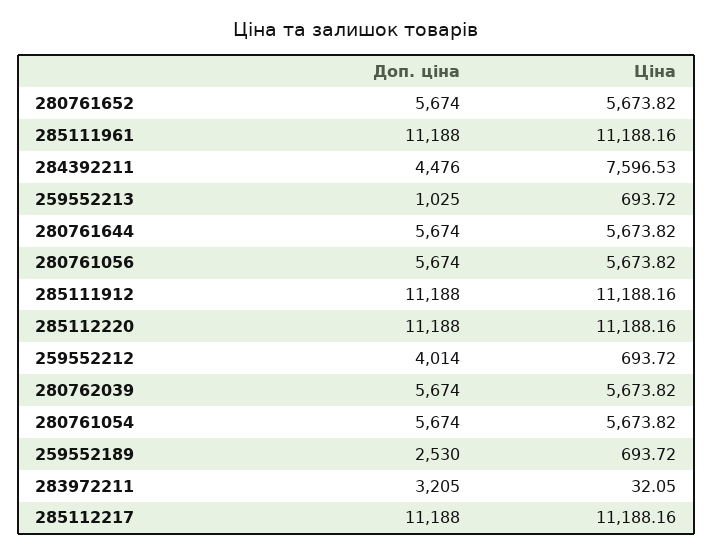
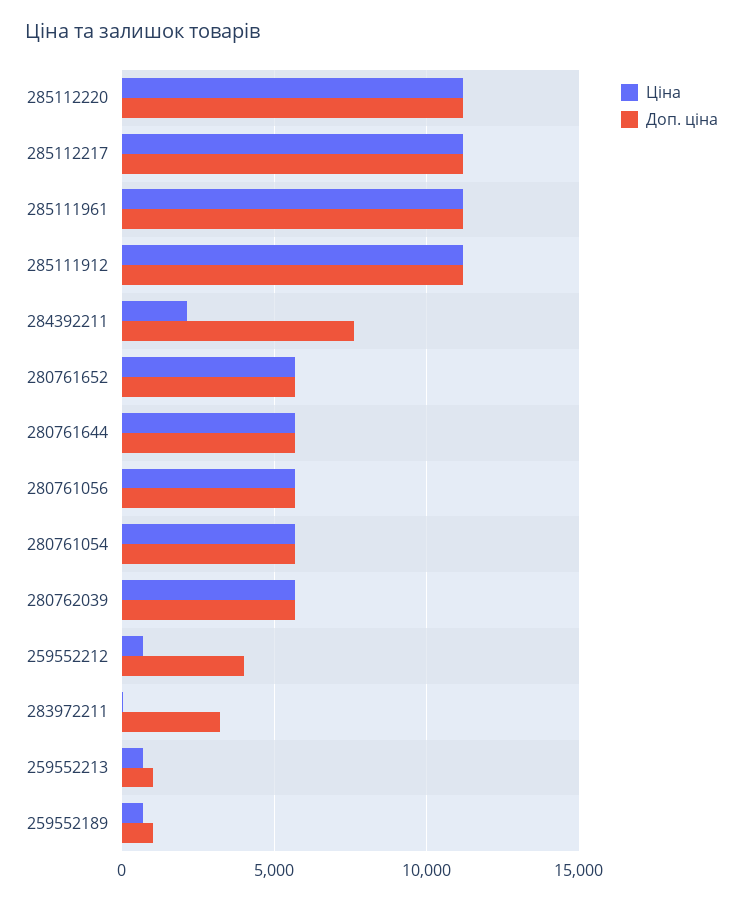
Доп. ціна, 284392211: 4476 -> 7500
Ціна, 284392211: 7596.53 -> 2000
Доп. ціна, 259552189: 2530 -> 1000

